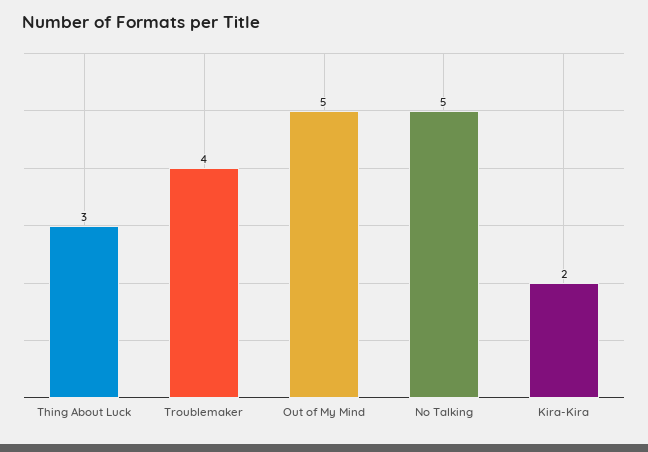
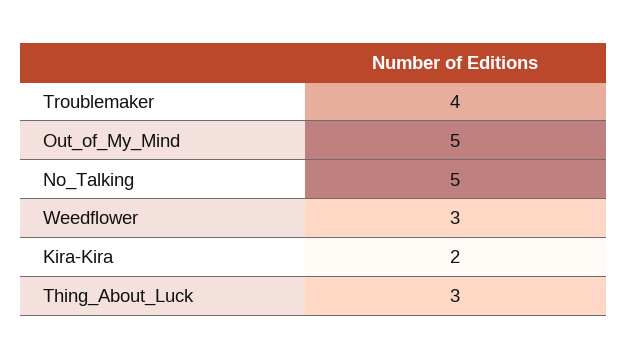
Weedflower: none -> 3

